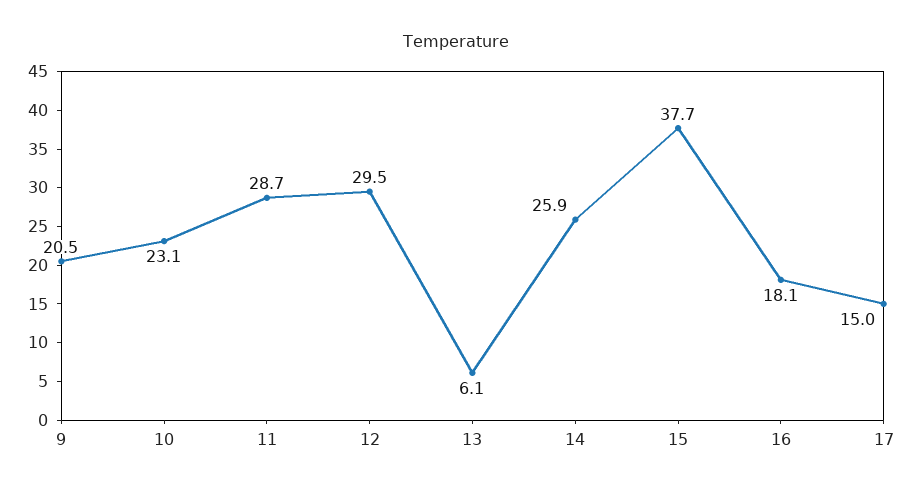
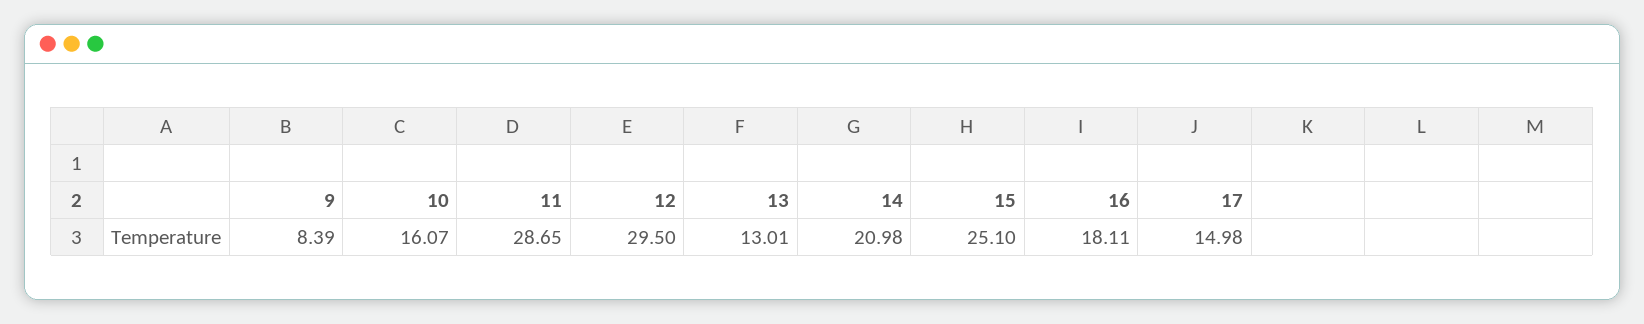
9: 20.5 -> 8.39
10: 23.1 -> 16.07
13: 6.1 -> 13.01
14: 25.9 -> 20.98
15: 37.7 -> 25.1

